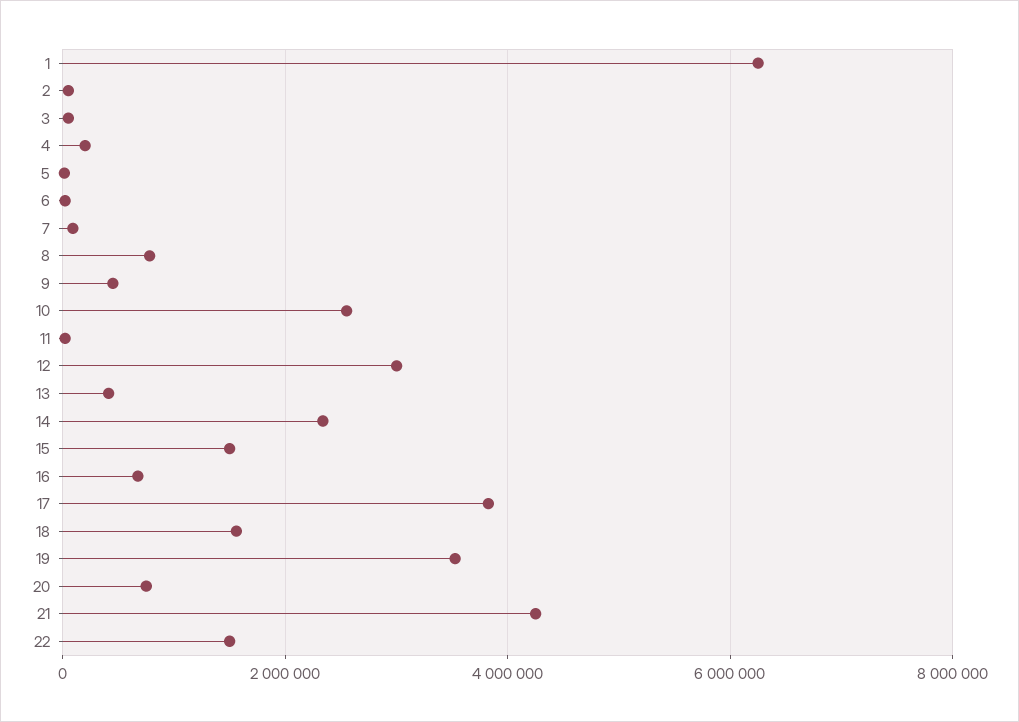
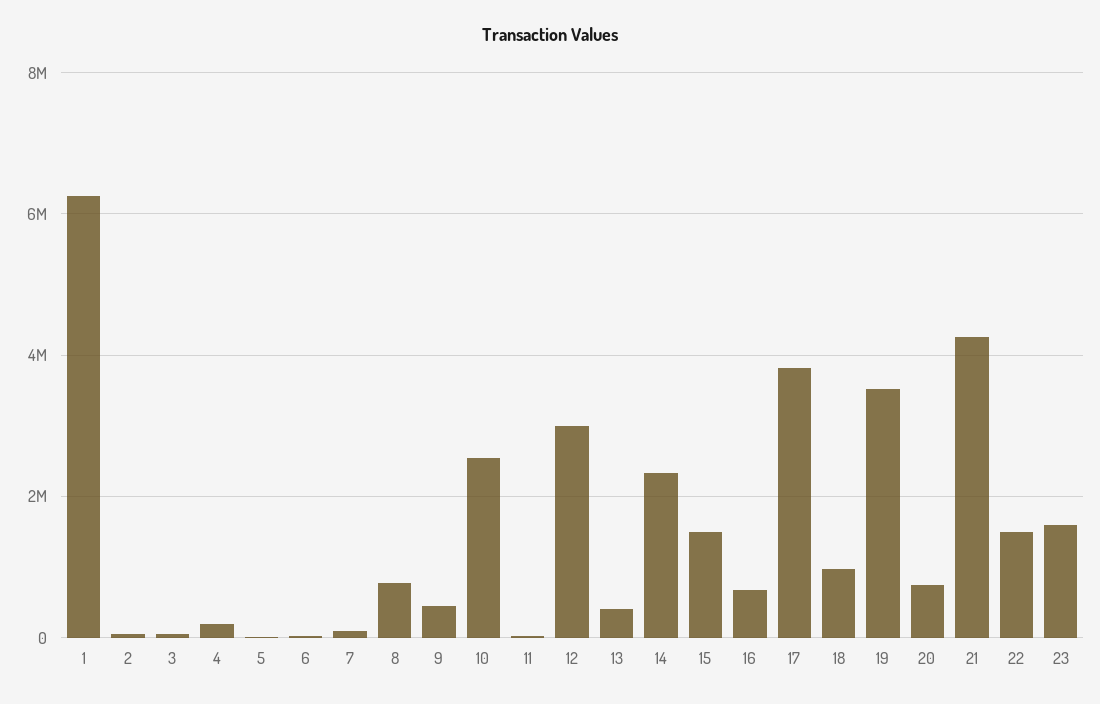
18: 1600000 -> 1000000
23: none -> 1600000

